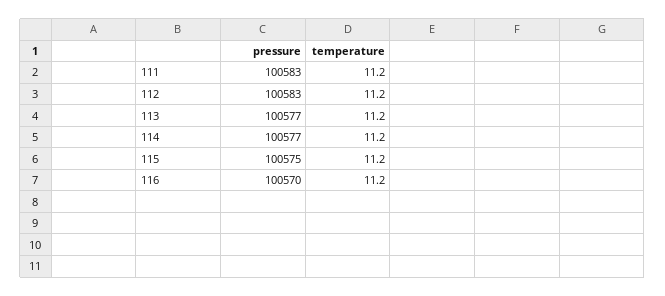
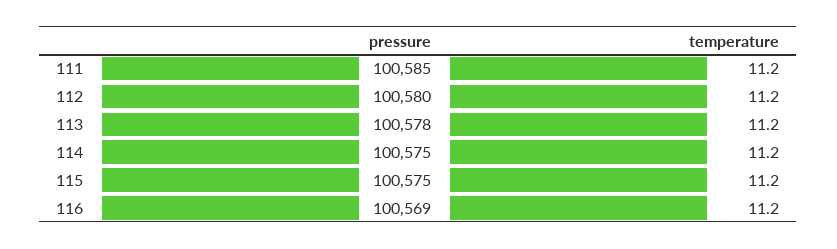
pressure, 111: 100583 -> 100585
pressure, 112: 100583 -> 100580
pressure, 113: 100577 -> 100578
pressure, 114: 100577 -> 100575
pressure, 116: 100570 -> 100569

